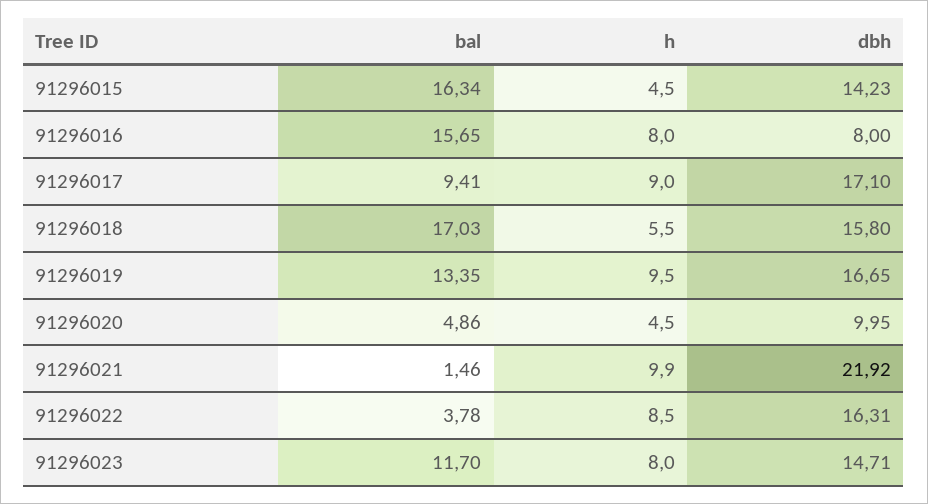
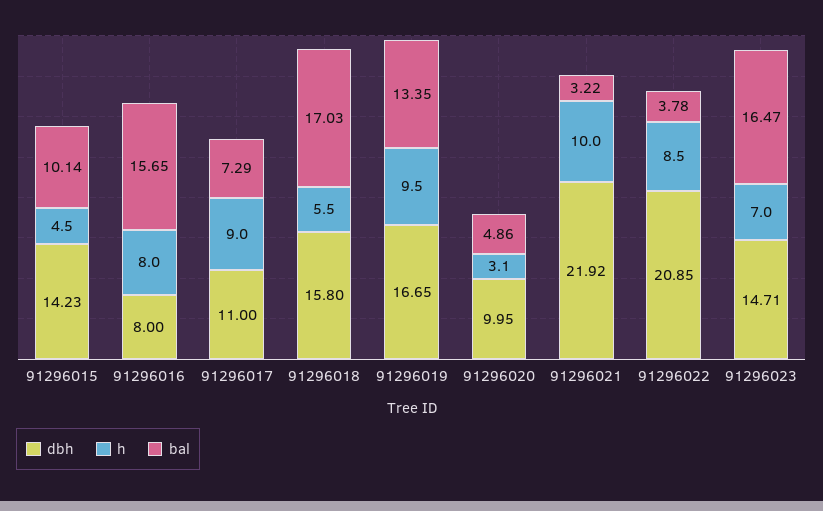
bal, 91296015: 16.34 -> 10.14
bal, 91296017: 9.41 -> 7.29
dbh, 91296017: 17.1 -> 11
h, 91296020: 4.5 -> 3.1
bal, 91296021: 1.46 -> 3.22
h, 91296021: 9.9 -> 10
dbh, 91296022: 16.31 -> 20.85
bal, 91296023: 11.7 -> 16.47
h, 91296023: 8 -> 7

